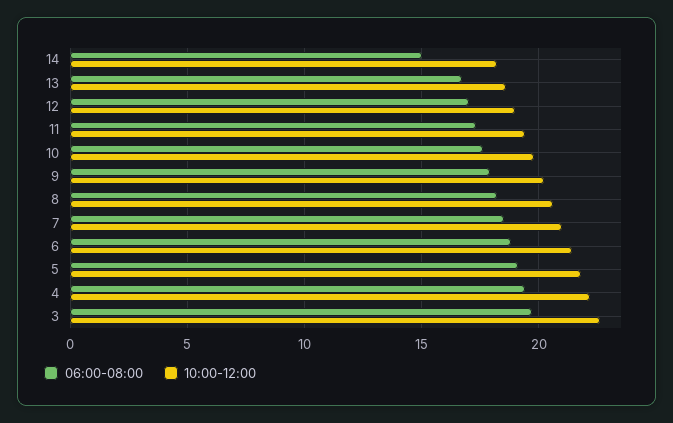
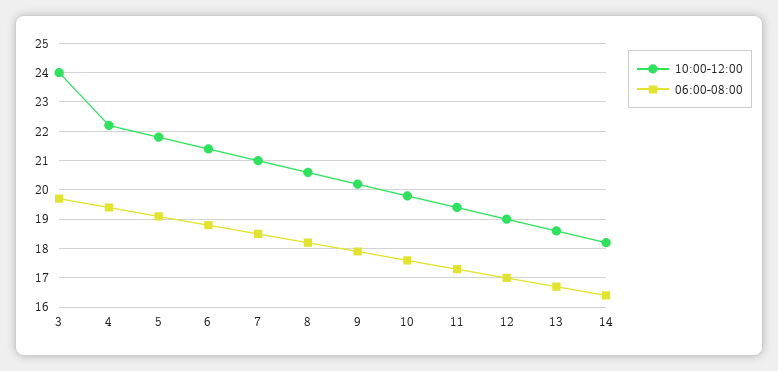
06:00-08:00, 14: 15 -> 16.5
10:00-12:00, 3: 22.5 -> 24

